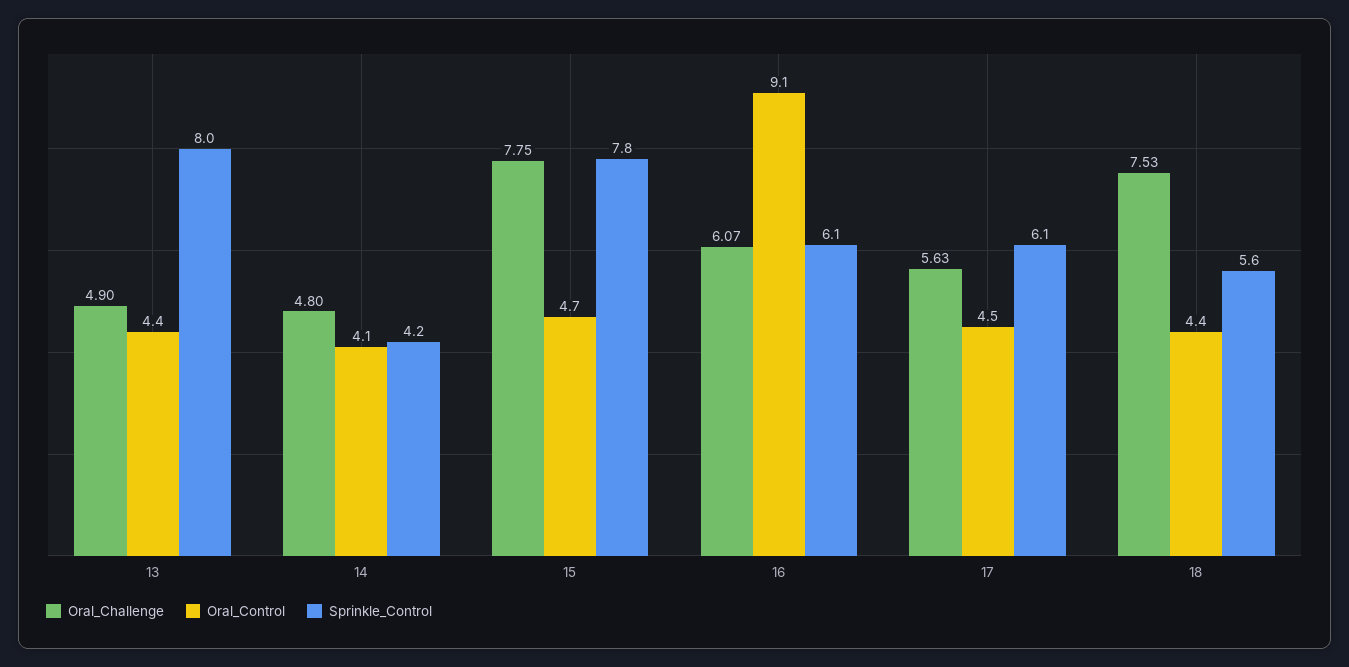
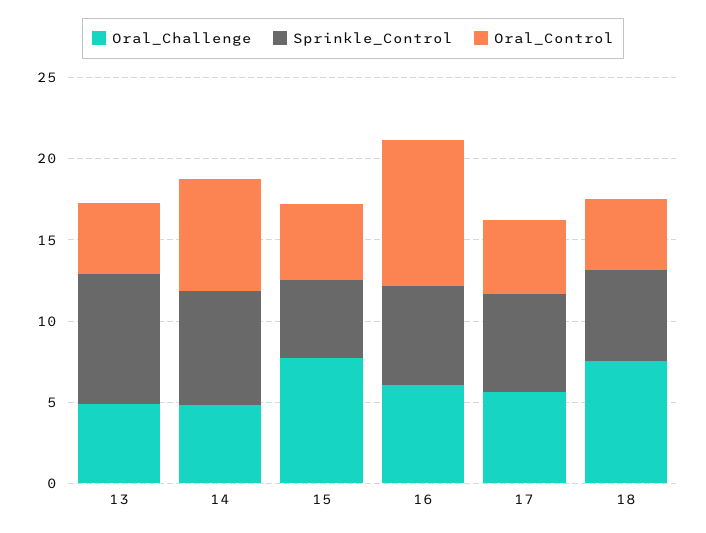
Oral_Control, 14: 4.1 -> 7
Sprinkle_Control, 14: 4.2 -> 7
Sprinkle_Control, 15: 7.8 -> 5

